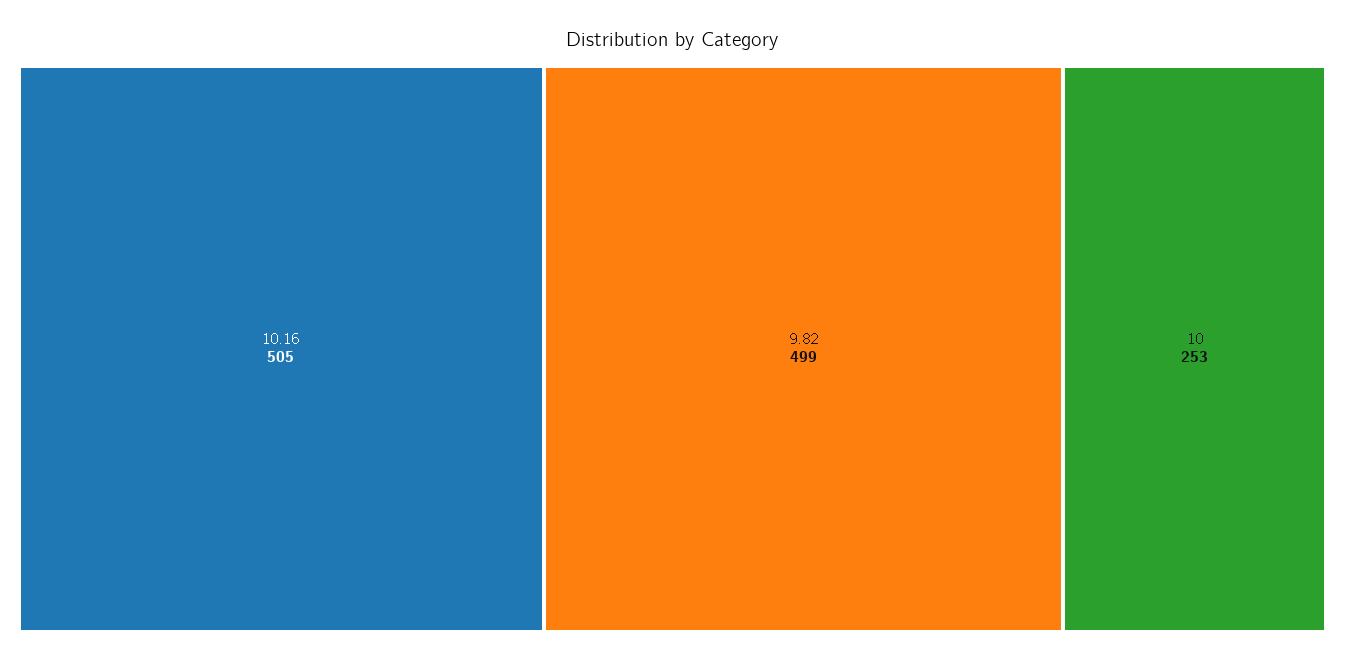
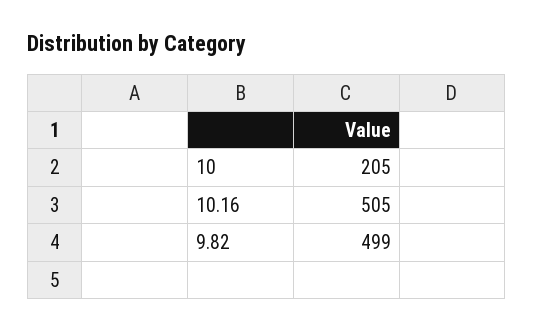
10: 253 -> 205

